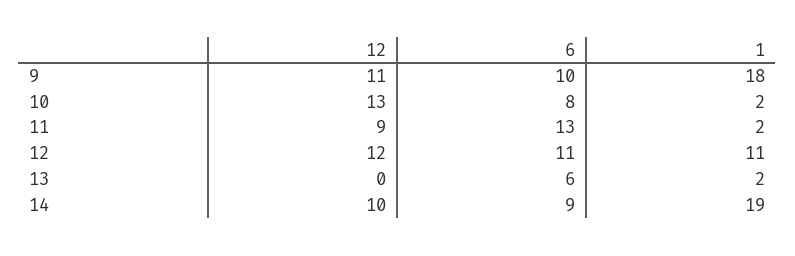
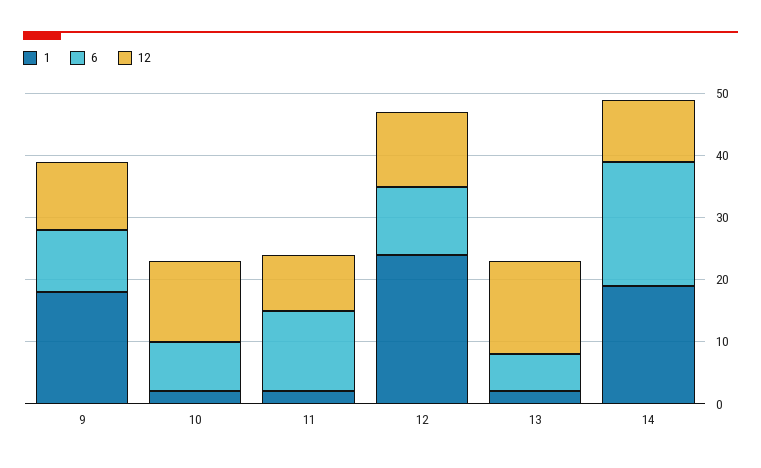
1, 12: 11 -> 25
12, 13: 0 -> 15
6, 14: 9 -> 20

